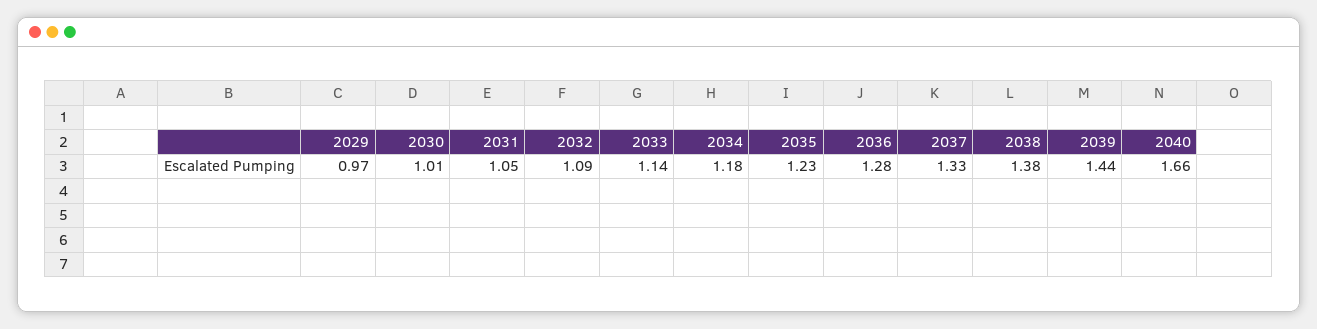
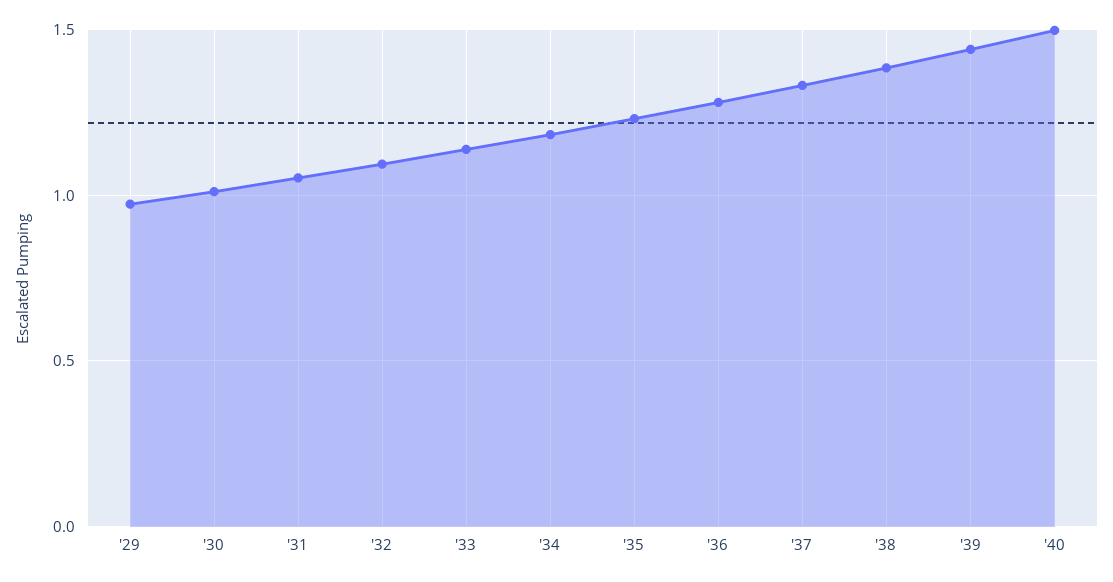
2040: 1.66 -> 1.5

